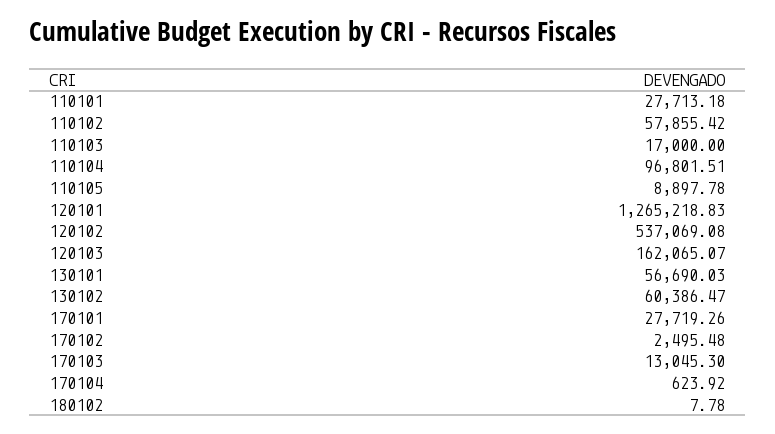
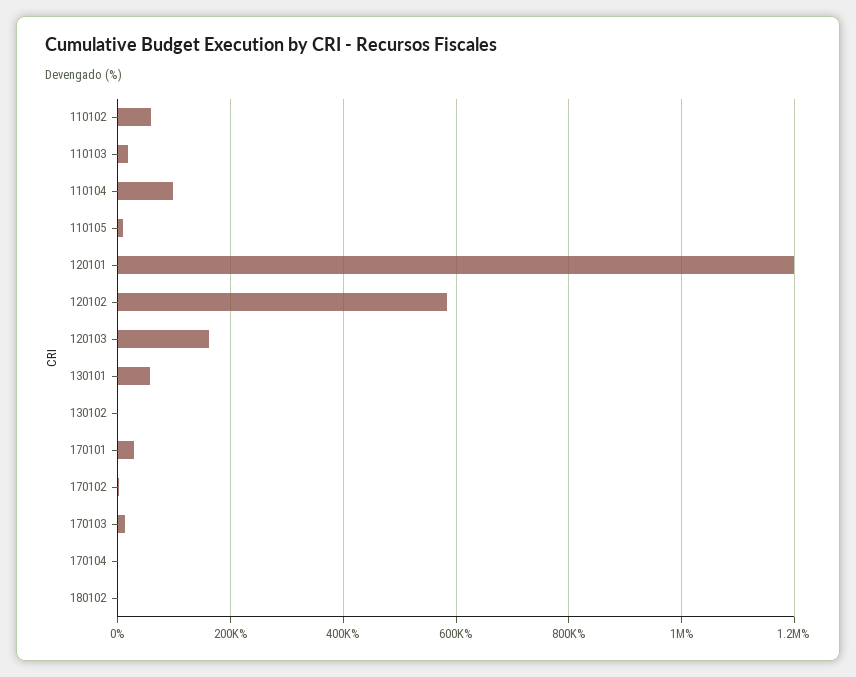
110101: 27713.18 -> none
120101: 1265218.83 -> 1200000
120102: 537069.08 -> 580000
130102: 60386.47 -> 0

